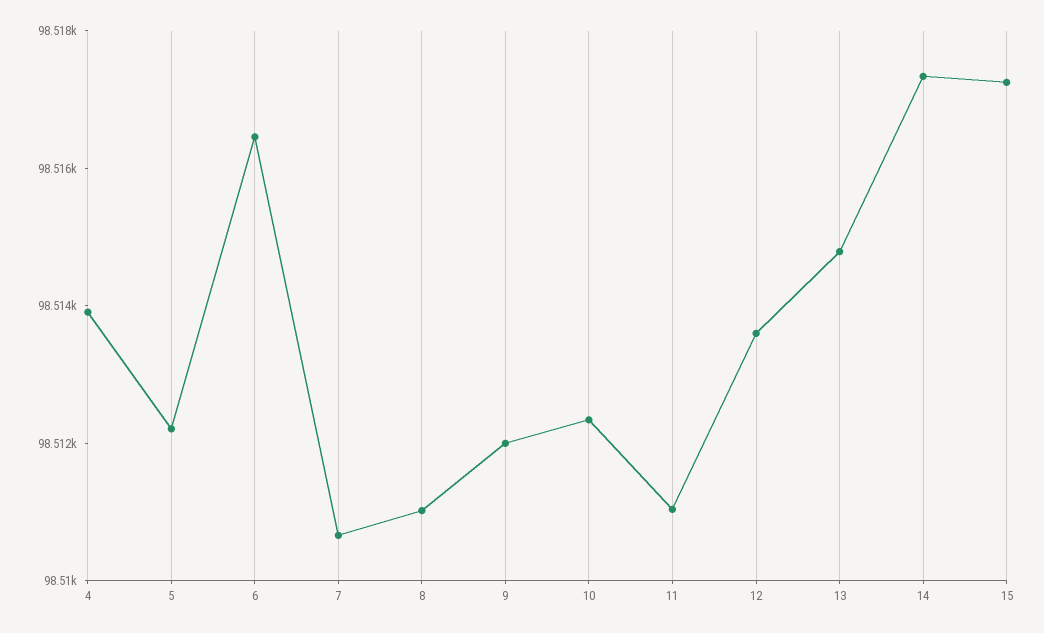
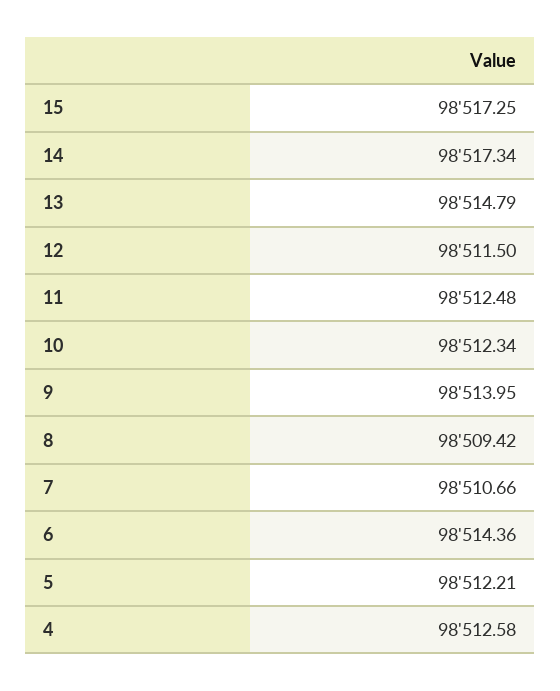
4: 98514 -> 98512.58
6: 98516.5 -> 98514.36
8: 98511 -> 98509.42
9: 98512 -> 98513.95
11: 98511 -> 98512.48
12: 98513.5 -> 98511.5

